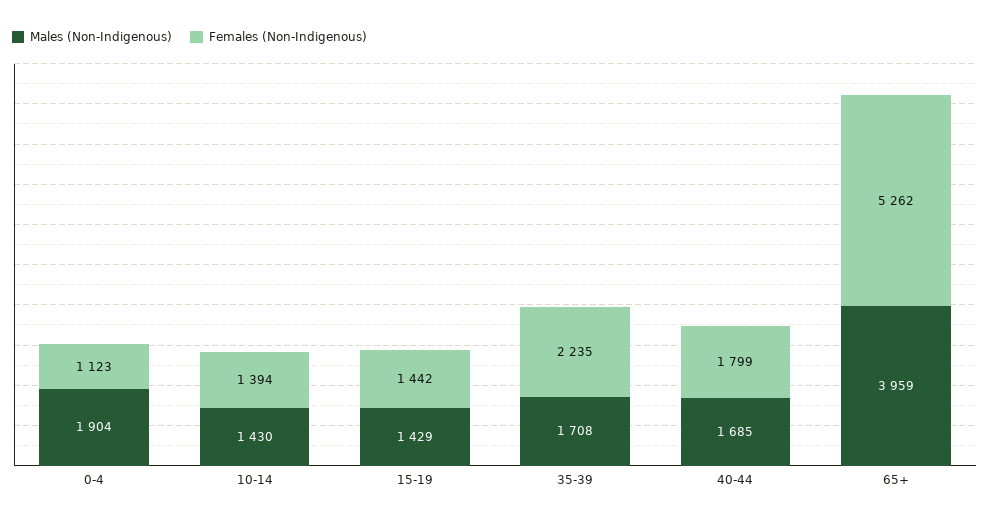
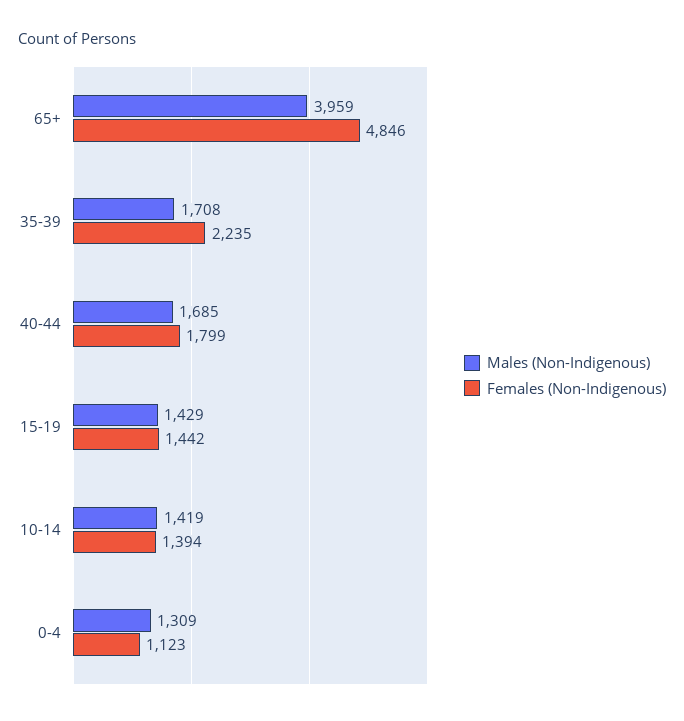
Males (Non-Indigenous), 0-4: 1904 -> 1309
Males (Non-Indigenous), 10-14: 1430 -> 1419
Females (Non-Indigenous), 65+: 5262 -> 4846

